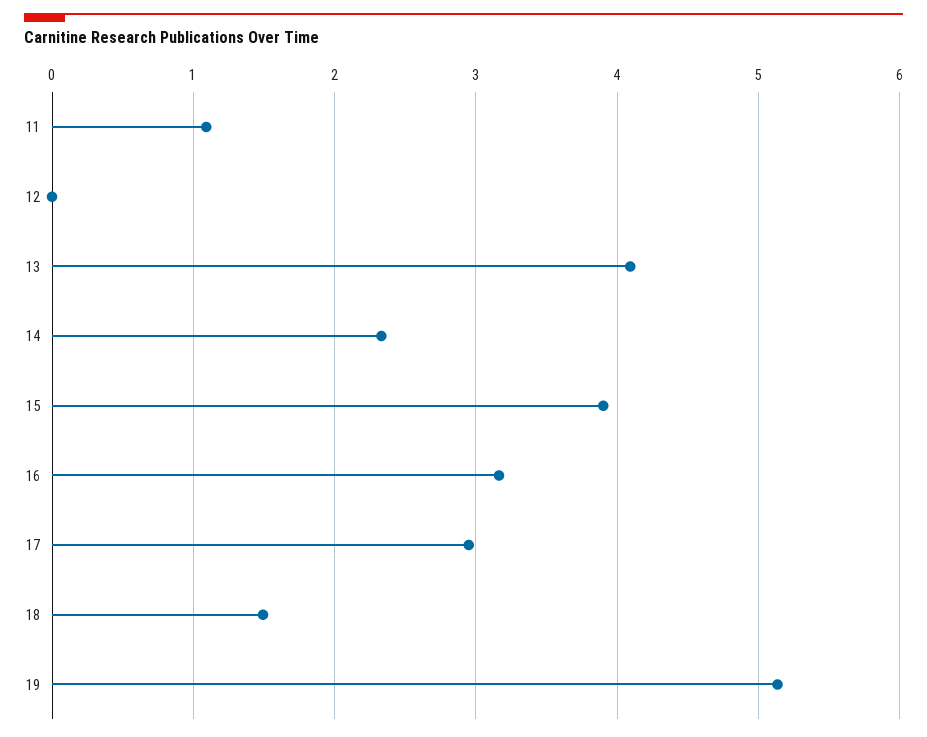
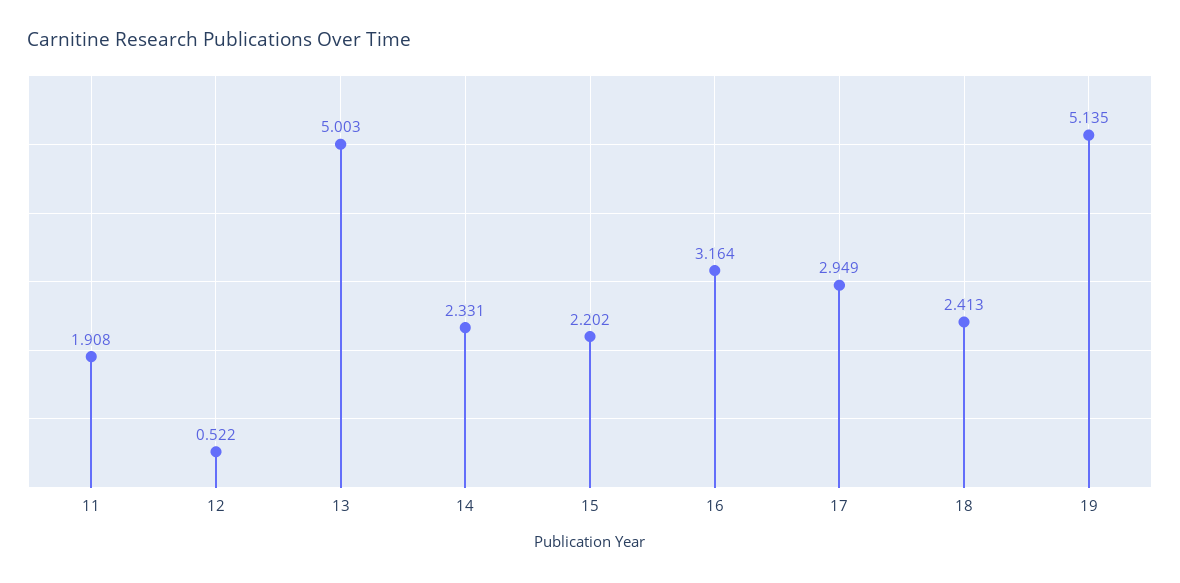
11: 1.1 -> 1.908
12: 0 -> 0.522
13: 4.1 -> 5.003
15: 3.9 -> 2.202
18: 1.5 -> 2.413

